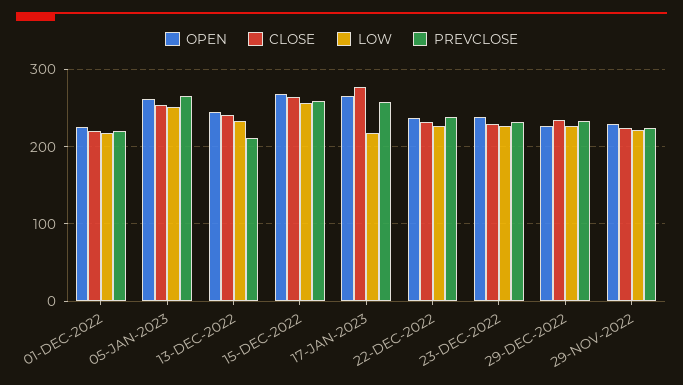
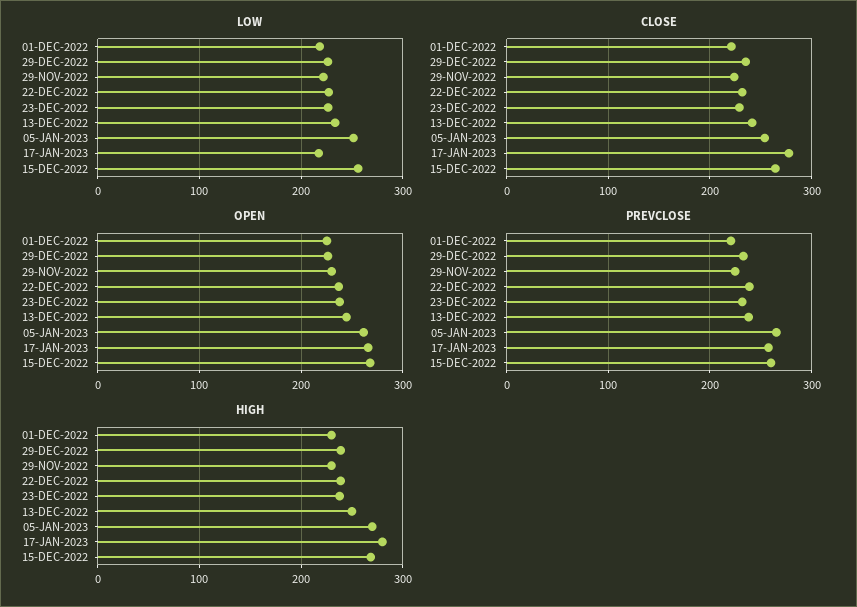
PREVCLOSE, 13-DEC-2022: 210 -> 240
HIGH, 01-DEC-2022: none -> 230
HIGH, 29-DEC-2022: none -> 240
HIGH, 29-NOV-2022: none -> 230
HIGH, 22-DEC-2022: none -> 240
HIGH, 23-DEC-2022: none -> 240
HIGH, 13-DEC-2022: none -> 250
HIGH, 05-JAN-2023: none -> 270
HIGH, 17-JAN-2023: none -> 280
HIGH, 15-DEC-2022: none -> 270

